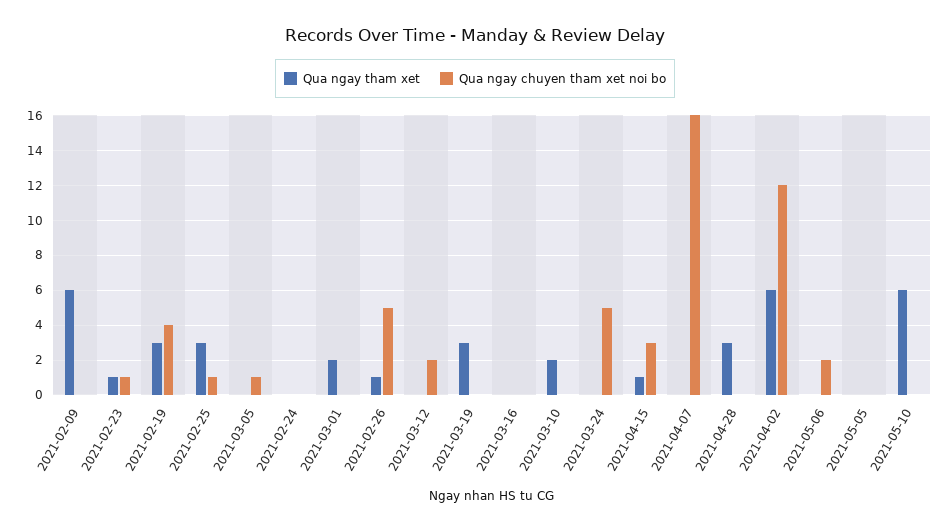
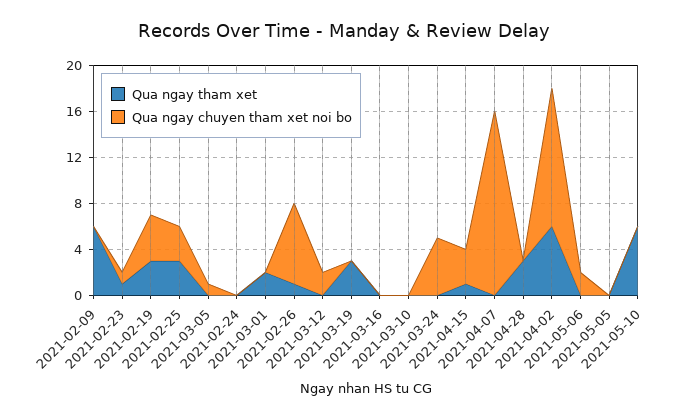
Qua ngay chuyen tham xet noi bo, 2021-02-25: 1 -> 3
Qua ngay chuyen tham xet noi bo, 2021-02-26: 5 -> 7
Qua ngay tham xet, 2021-03-10: 2 -> 0

